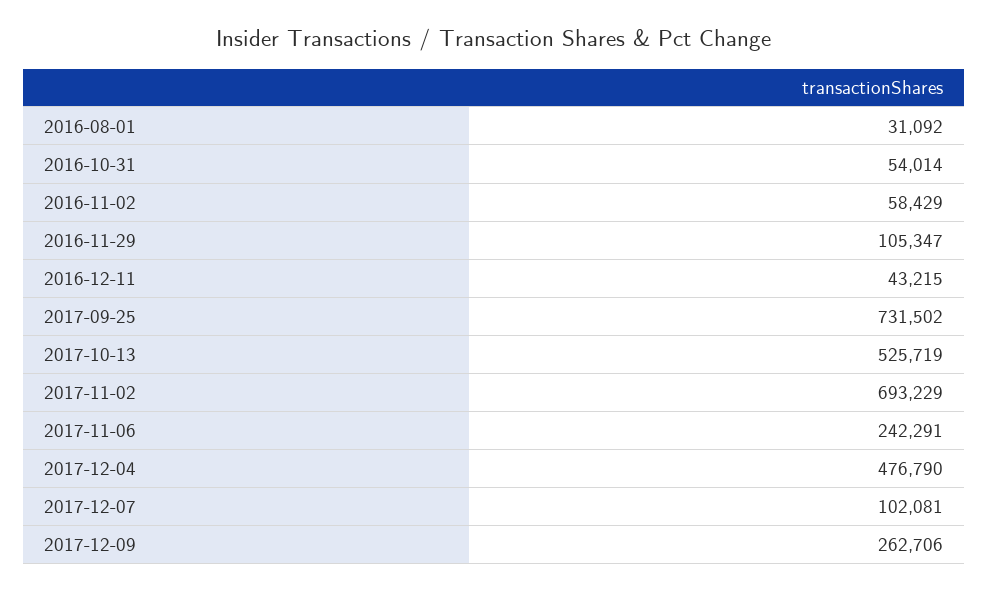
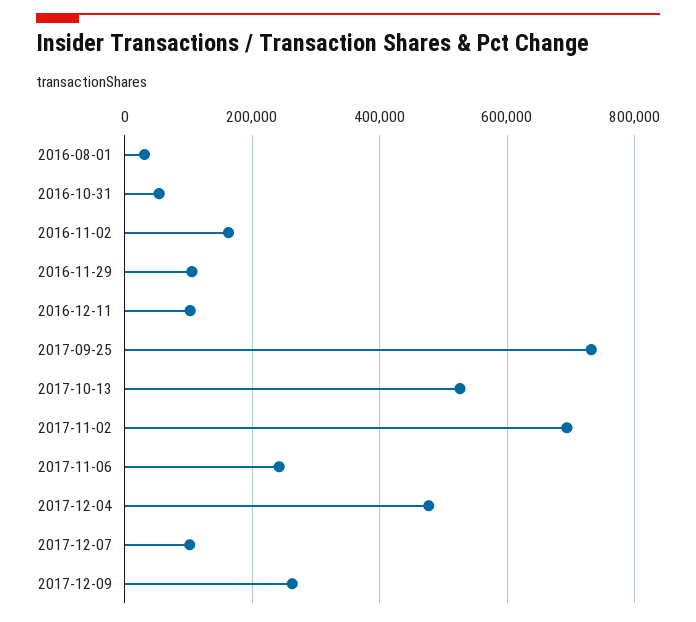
2016-11-02: 58429 -> 160000
2016-12-11: 43215 -> 100000

